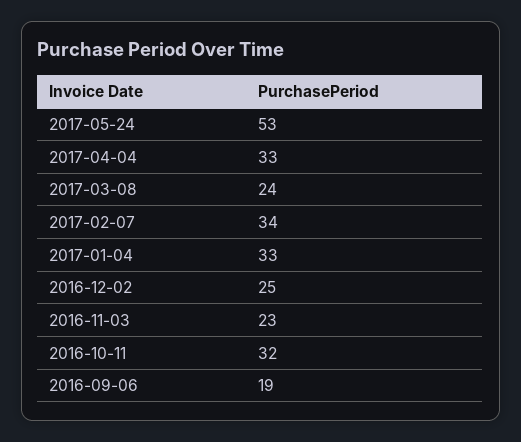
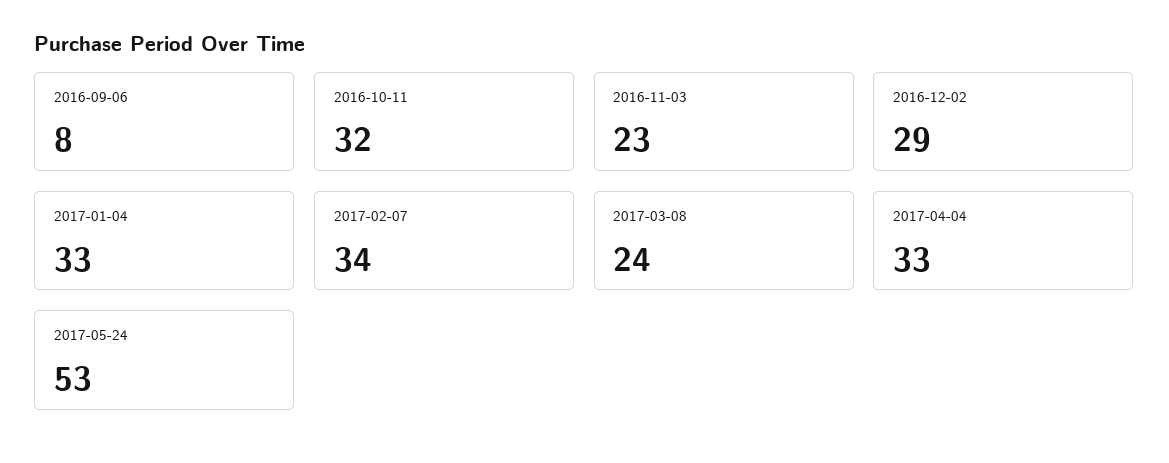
2016-12-02: 25 -> 29
2016-09-06: 19 -> 8

